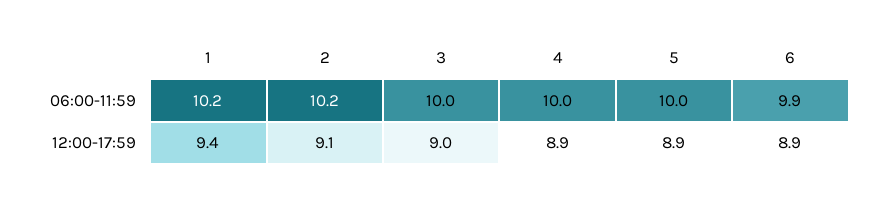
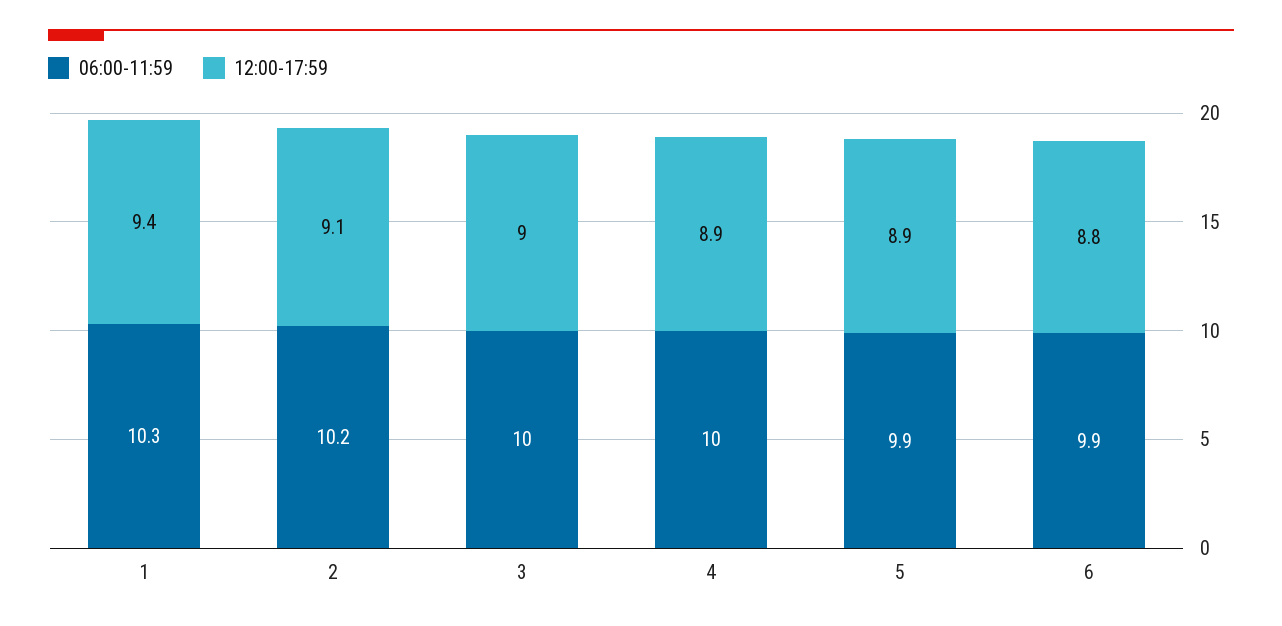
06:00-11:59, 1: 10.2 -> 10.3
06:00-11:59, 5: 10 -> 9.9
12:00-17:59, 6: 8.9 -> 8.8

